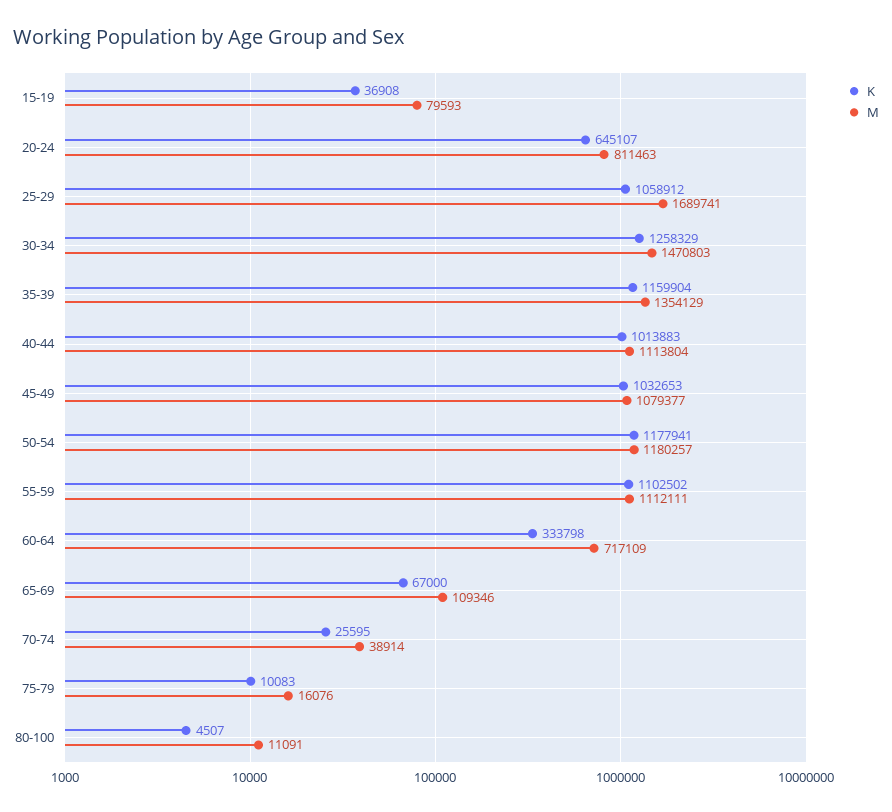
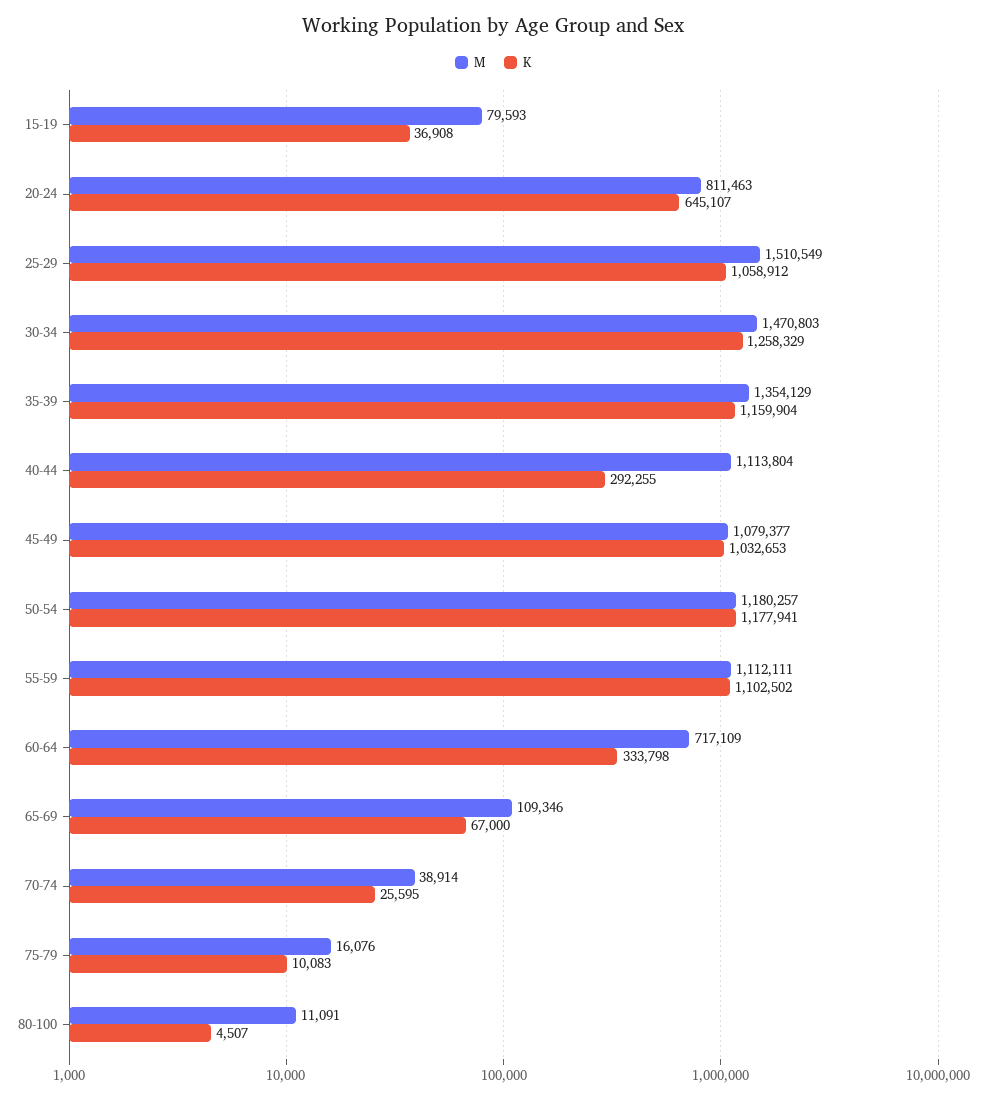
M, 25-29: 1689741 -> 1510549
K, 40-44: 1013883 -> 292255

